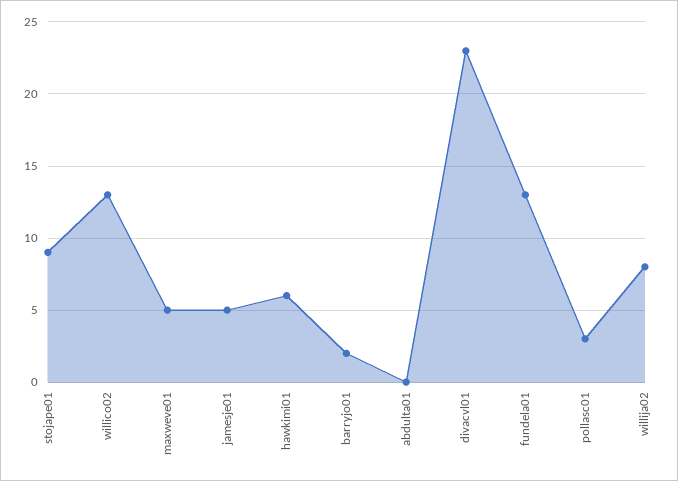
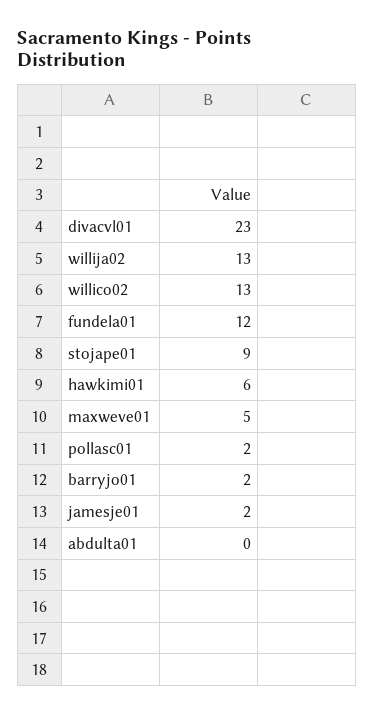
jamesje01: 5 -> 2
fundela01: 13 -> 12
pollasc01: 3 -> 2
willija02: 8 -> 13

